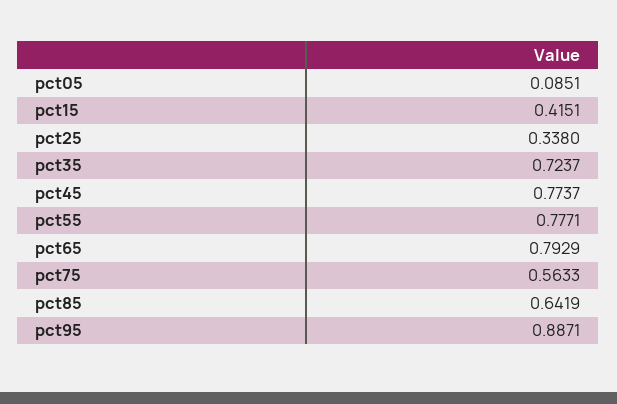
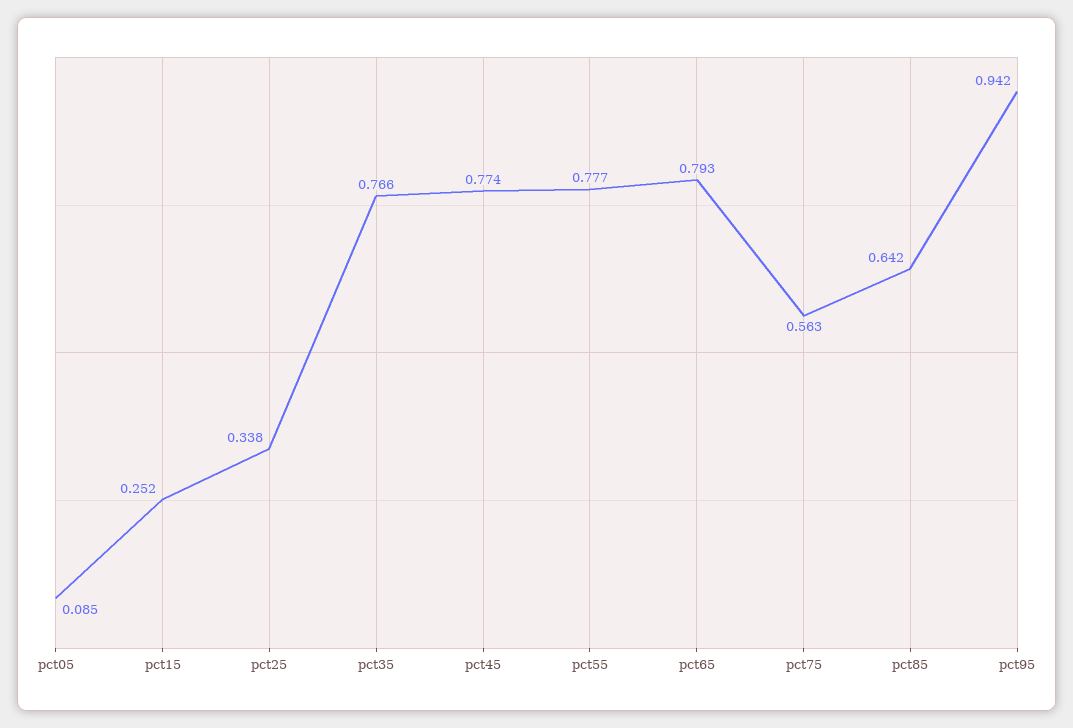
pct15: 0.4151 -> 0.252
pct35: 0.7237 -> 0.766
pct95: 0.8871 -> 0.942

